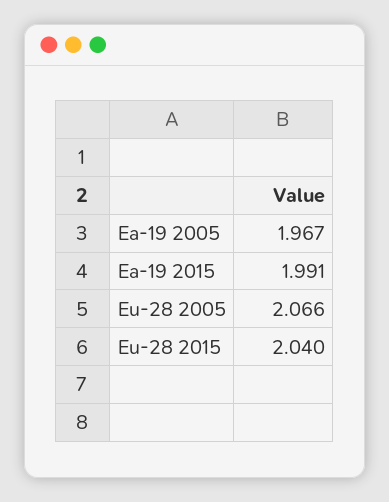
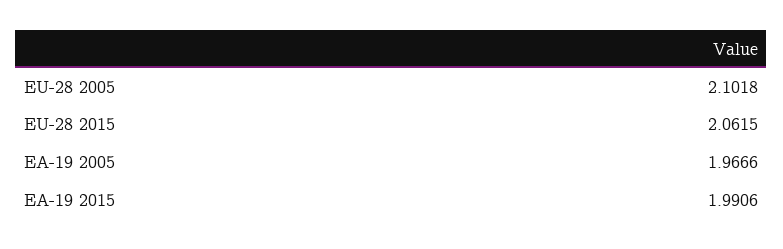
Eu-28 2005: 2.066 -> 2.1018
Eu-28 2015: 2.04 -> 2.0615

